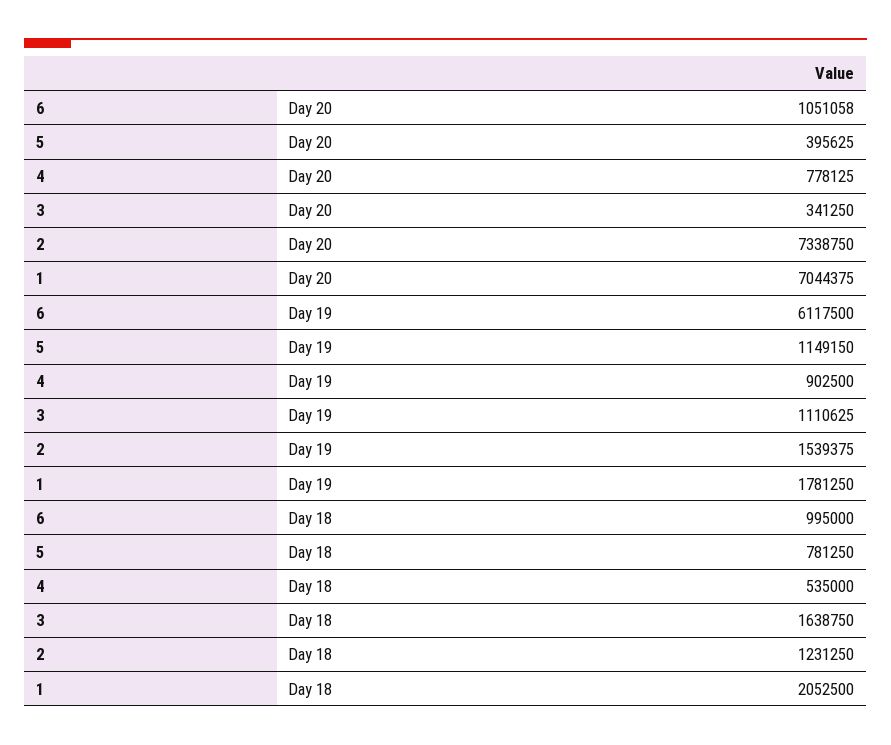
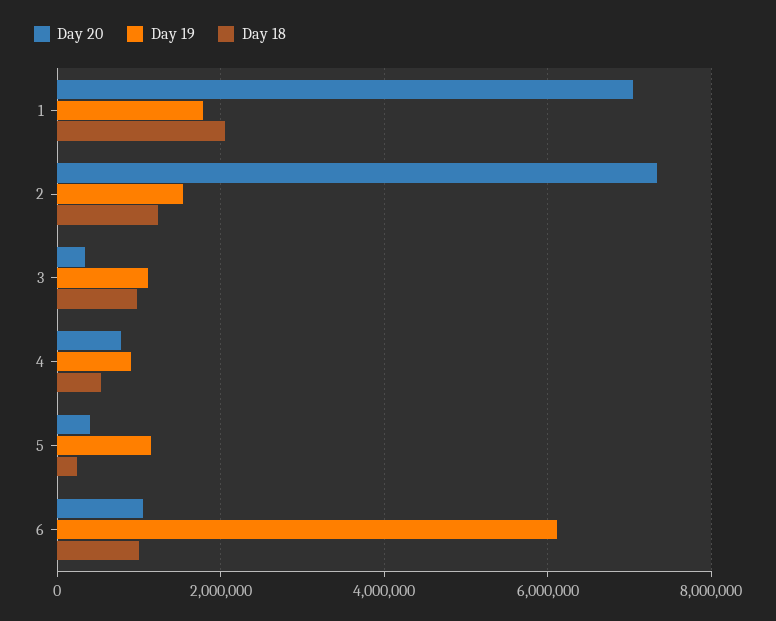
Day 18, 5: 781250 -> 200000
Day 18, 3: 1638750 -> 1000000

